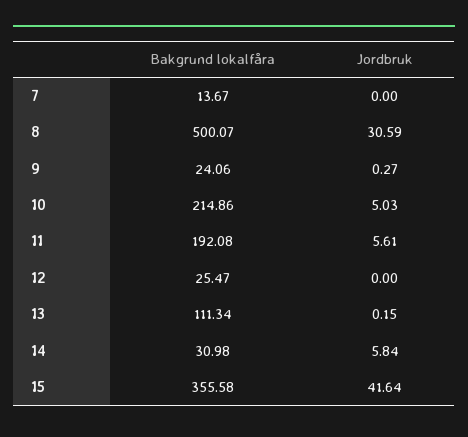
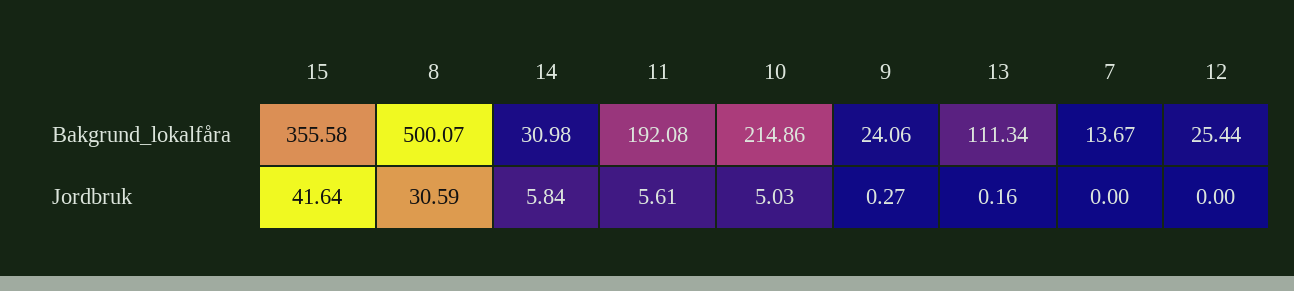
Bakgrund lokalfåra, 12: 25.47 -> 25.44
Jordbruk, 13: 0.15 -> 0.16

